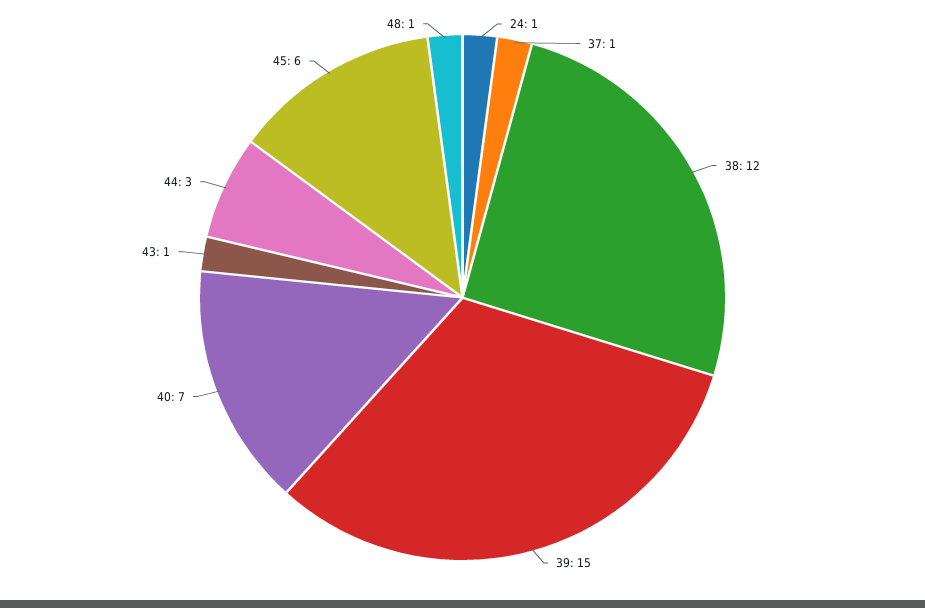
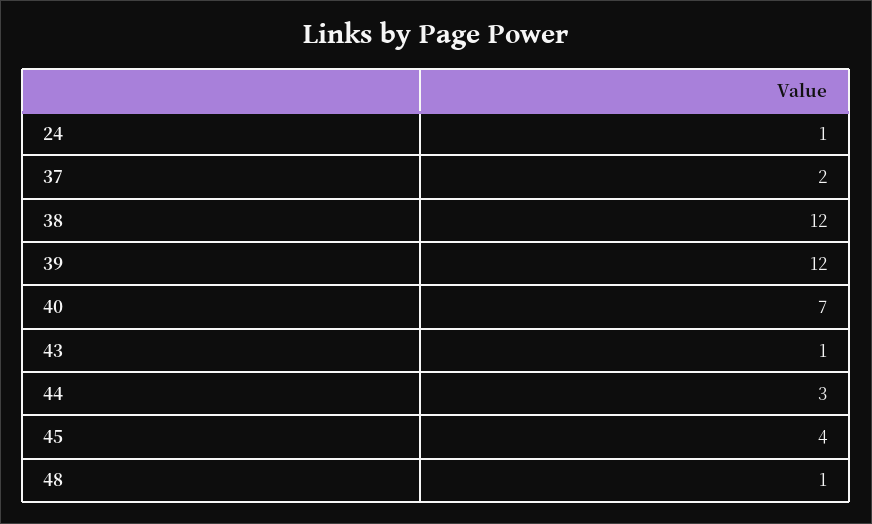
37: 1 -> 2
39: 15 -> 12
45: 6 -> 4

